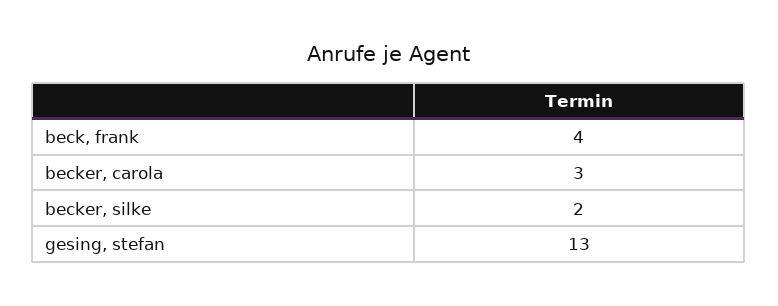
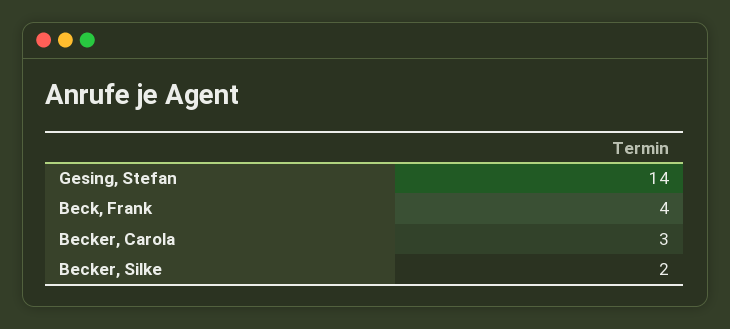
gesing, stefan: 13 -> 14

